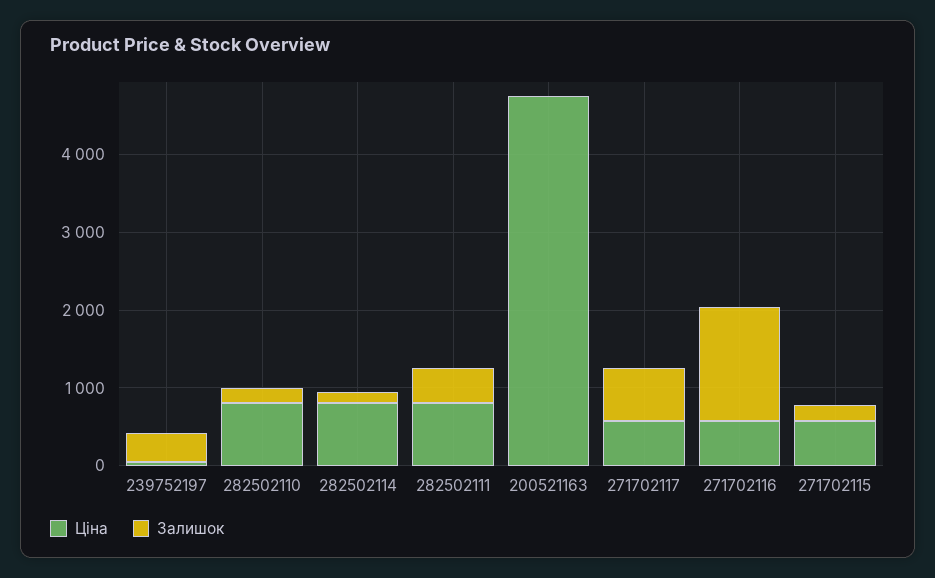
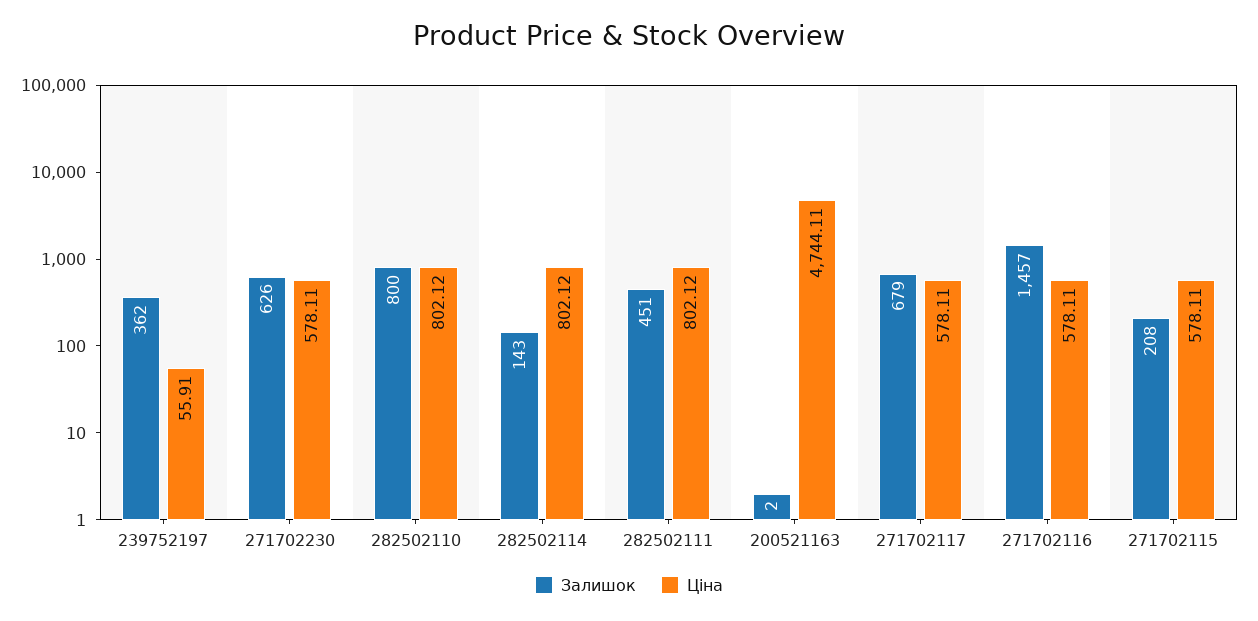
Залишок, 282502110: 200 -> 800
Залишок, 271702230: none -> 626
Ціна, 271702230: none -> 578.11

